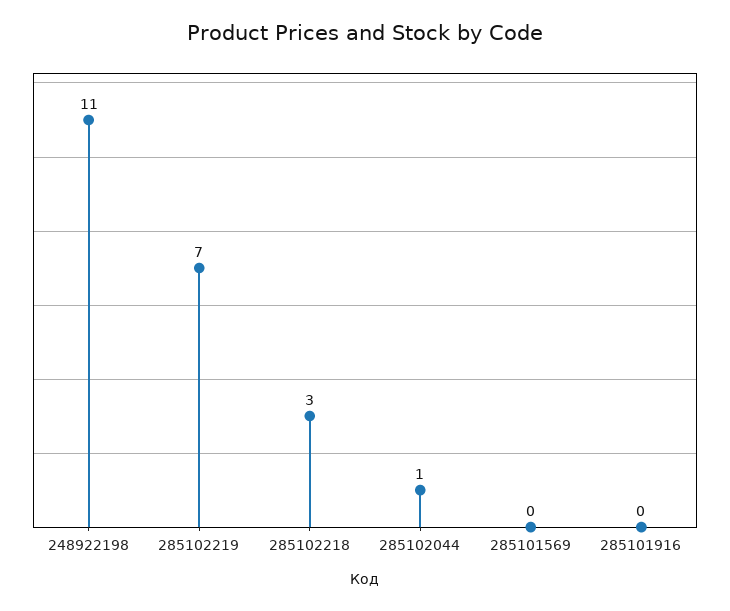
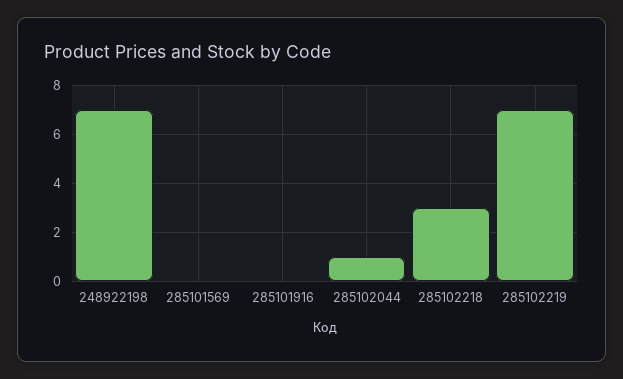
248922198: 11 -> 7

